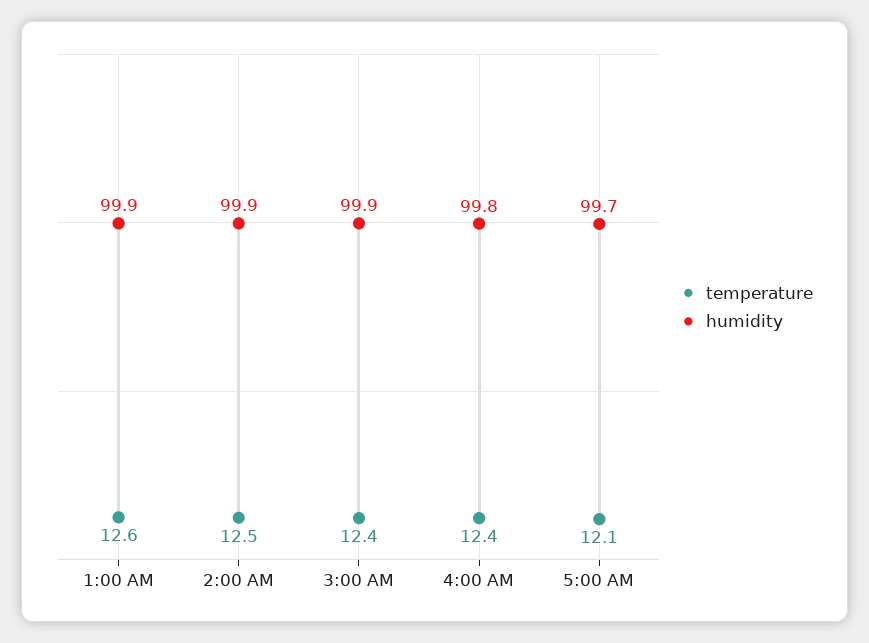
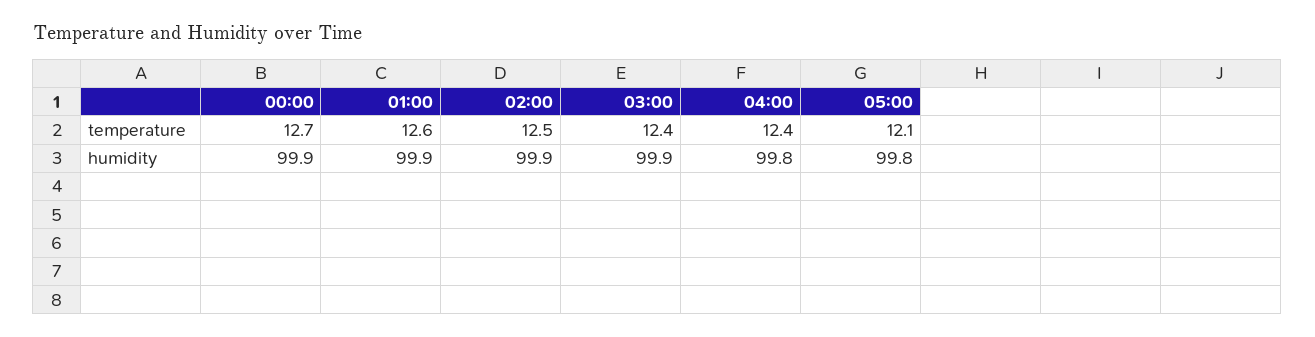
humidity, 5:00 AM: 99.7 -> 99.8
temperature, 00:00: none -> 12.7
humidity, 00:00: none -> 99.9

